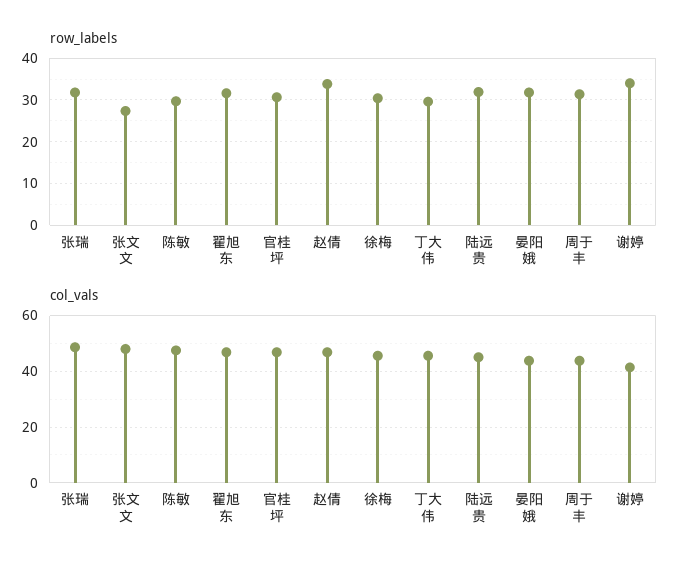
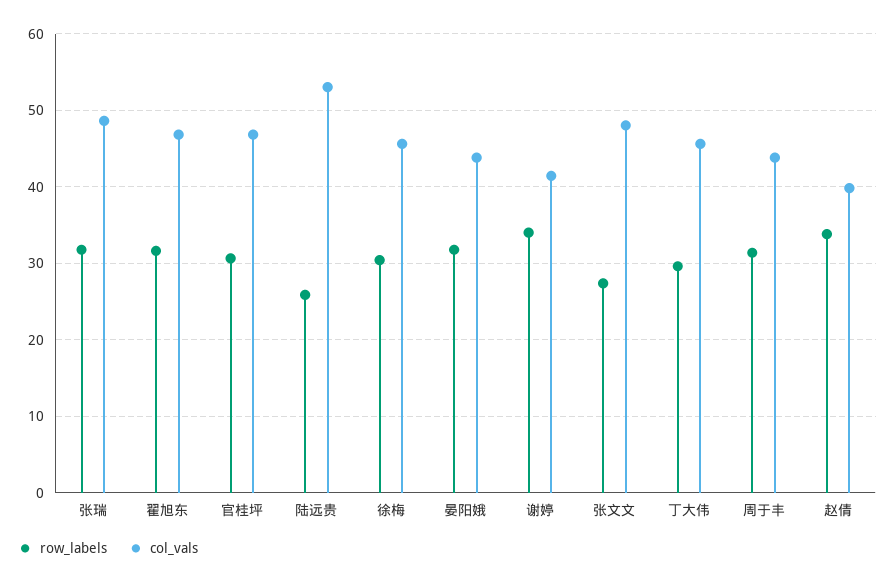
row_labels, 陈敏: 30 -> none
row_labels, 陆远贵: 32 -> 26
col_vals, 陈敏: 47.5 -> none
col_vals, 赵倩: 47.5 -> 40
col_vals, 陆远贵: 45 -> 53

